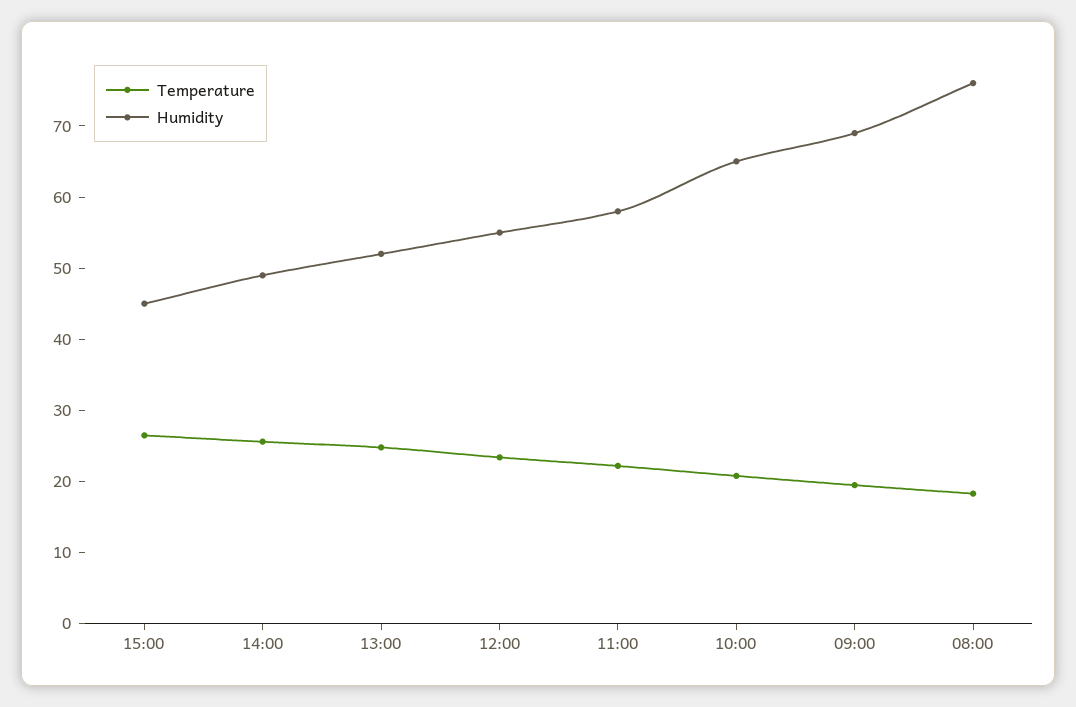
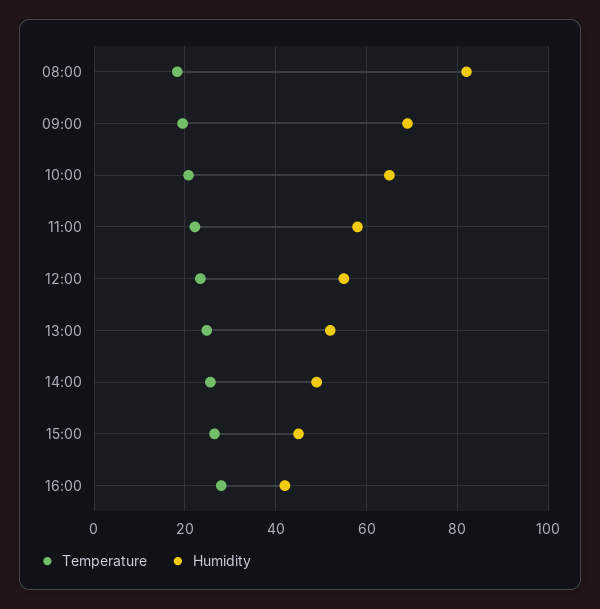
Humidity, 08:00: 76 -> 82
Temperature, 16:00: none -> 28
Humidity, 16:00: none -> 42

